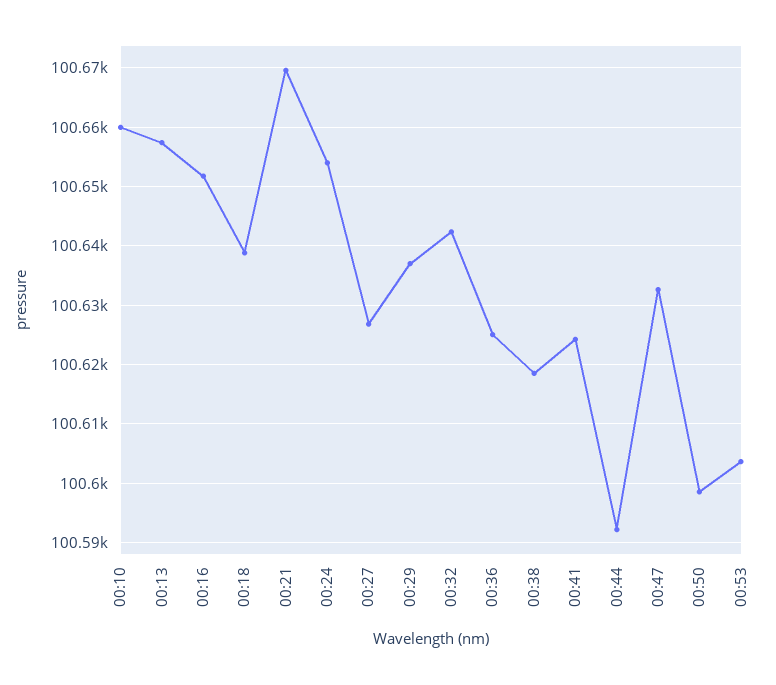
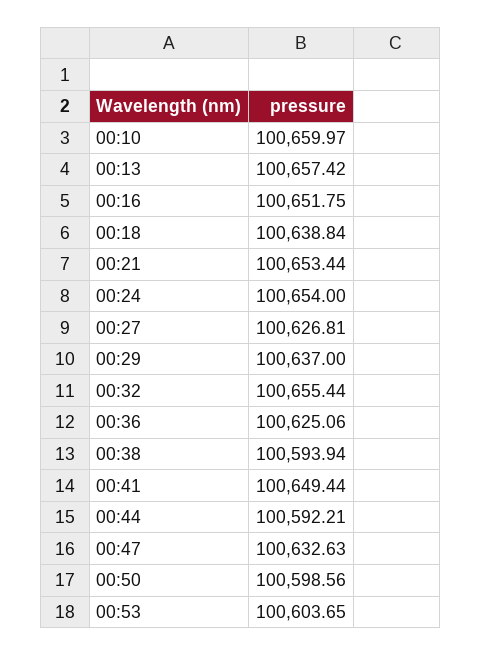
00:21: 100670 -> 100653.44
00:32: 100642 -> 100655.44
00:38: 100618 -> 100593.94
00:41: 100624 -> 100649.44

